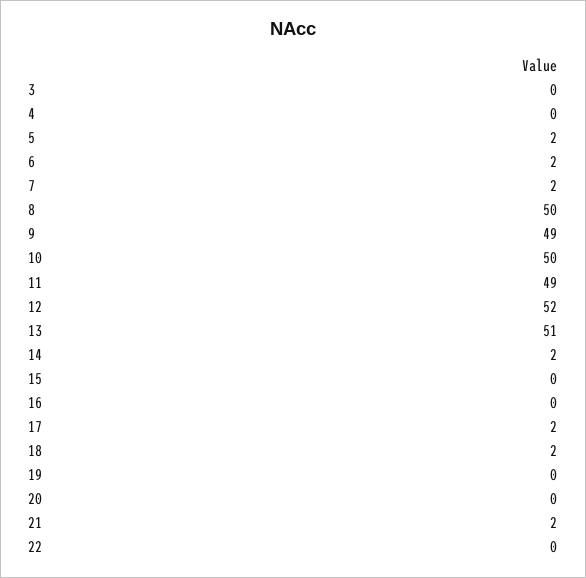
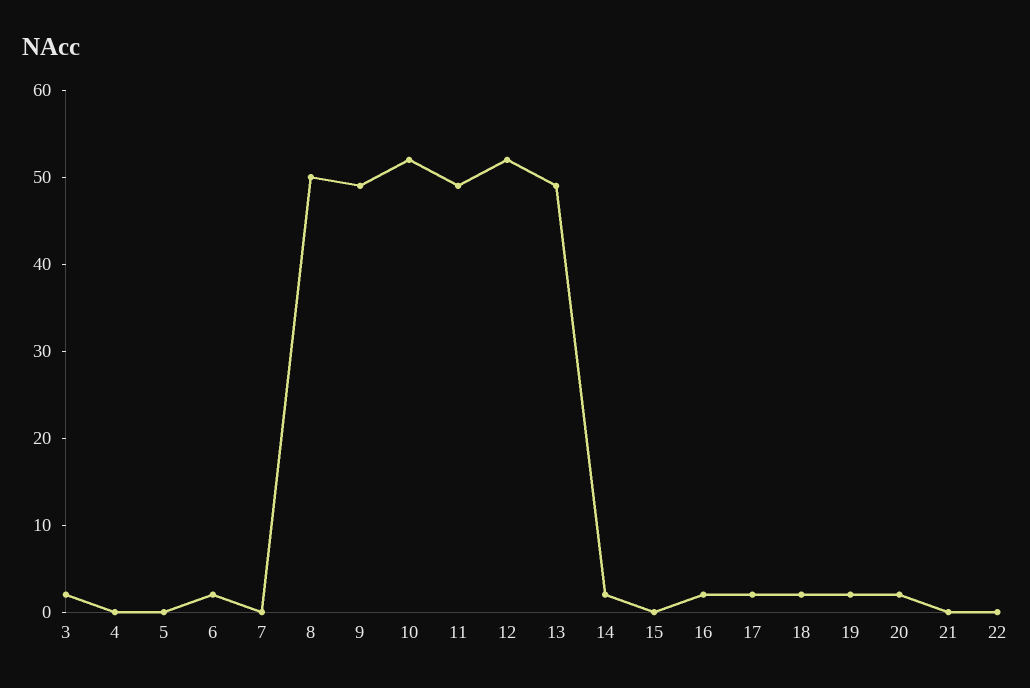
3: 0 -> 2
5: 2 -> 0
7: 2 -> 0
10: 50 -> 52
13: 51 -> 49
16: 0 -> 2
19: 0 -> 2
20: 0 -> 2
21: 2 -> 0

